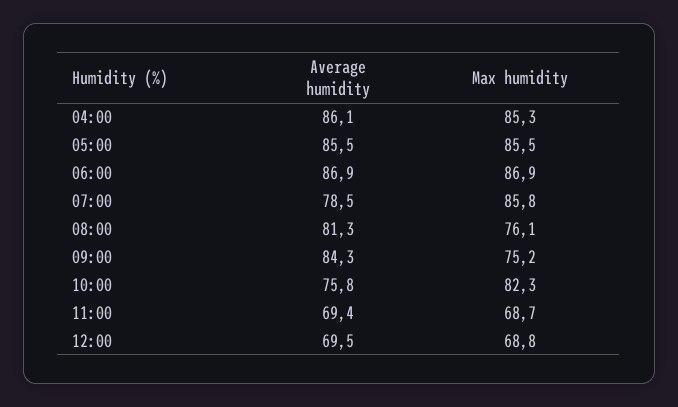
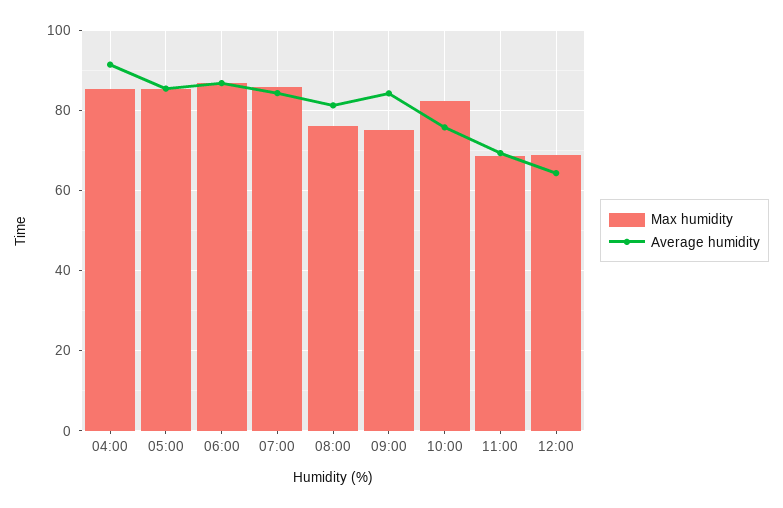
Average humidity, 04:00: 86.1 -> 92
Average humidity, 07:00: 78.5 -> 84
Average humidity, 12:00: 69.5 -> 64

